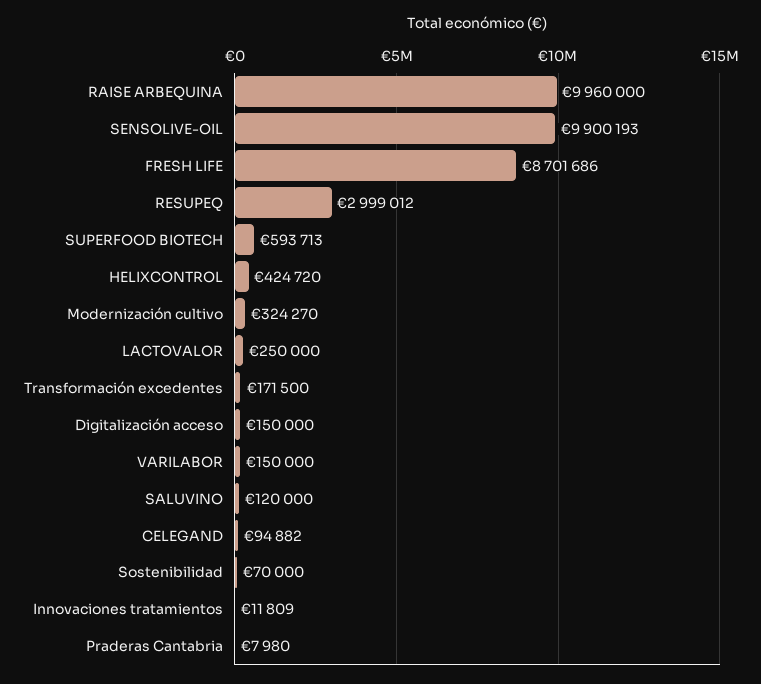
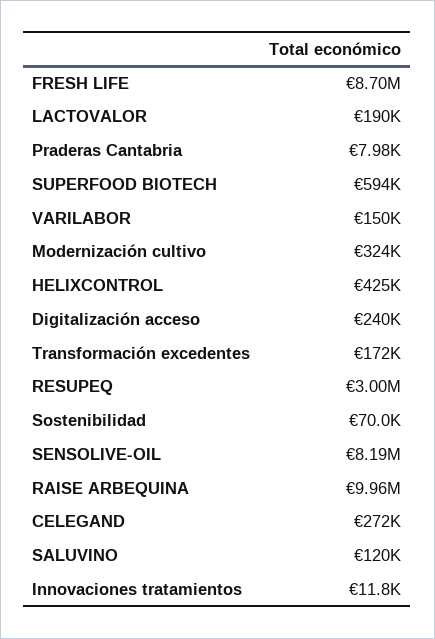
SENSOLIVE-OIL: 9900193 -> 8190000
LACTOVALOR: 250000 -> 190000
Digitalización acceso: 150000 -> 240000
CELEGAND: 94882 -> 272000

